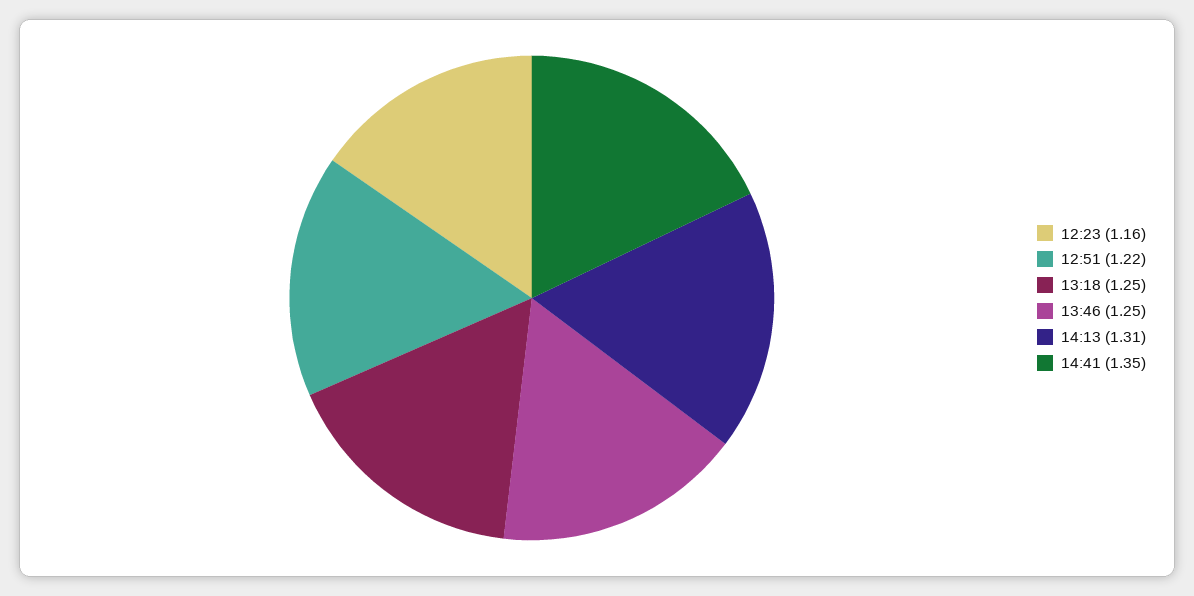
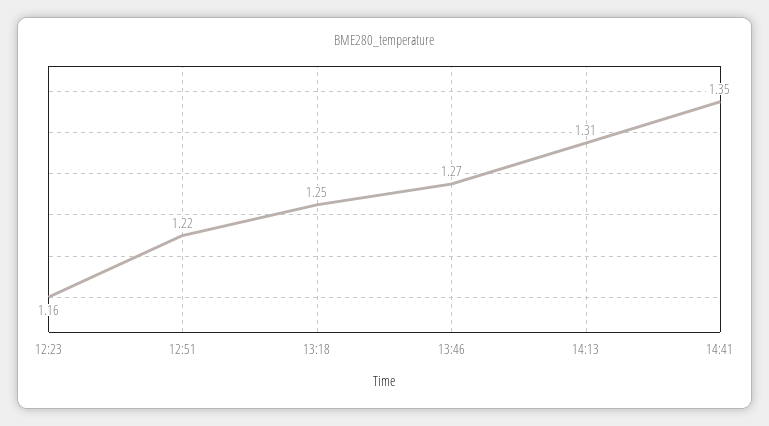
13:46: 1.25 -> 1.27

